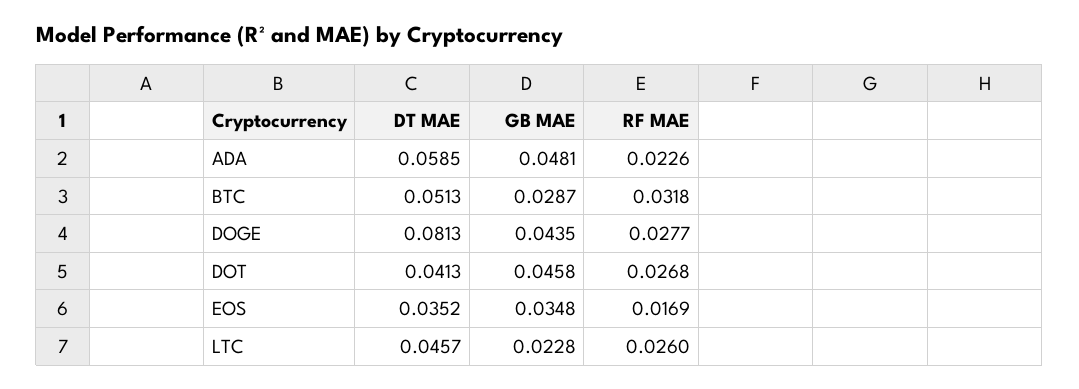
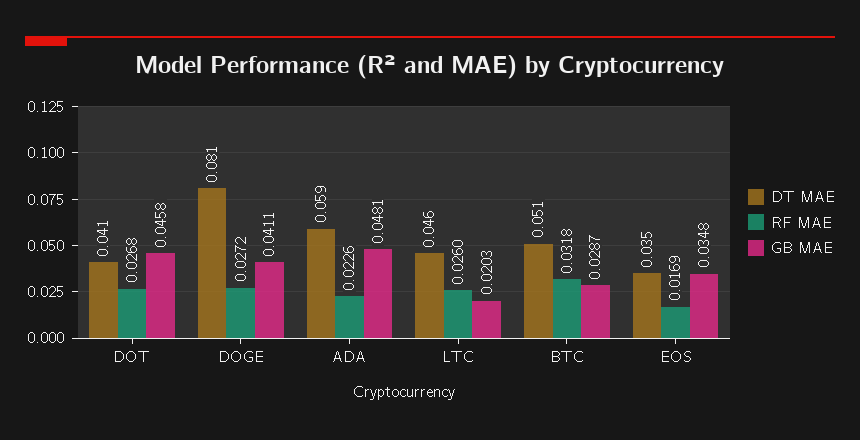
GB MAE, DOGE: 0.0435 -> 0.0411
RF MAE, DOGE: 0.0277 -> 0.0272
GB MAE, LTC: 0.0228 -> 0.0203

